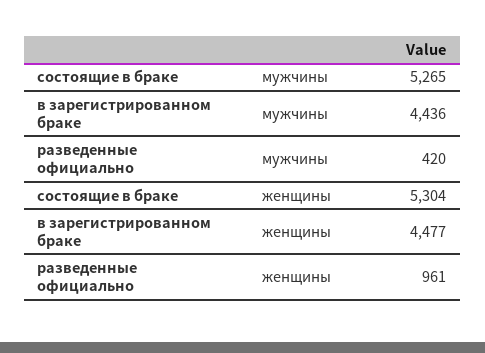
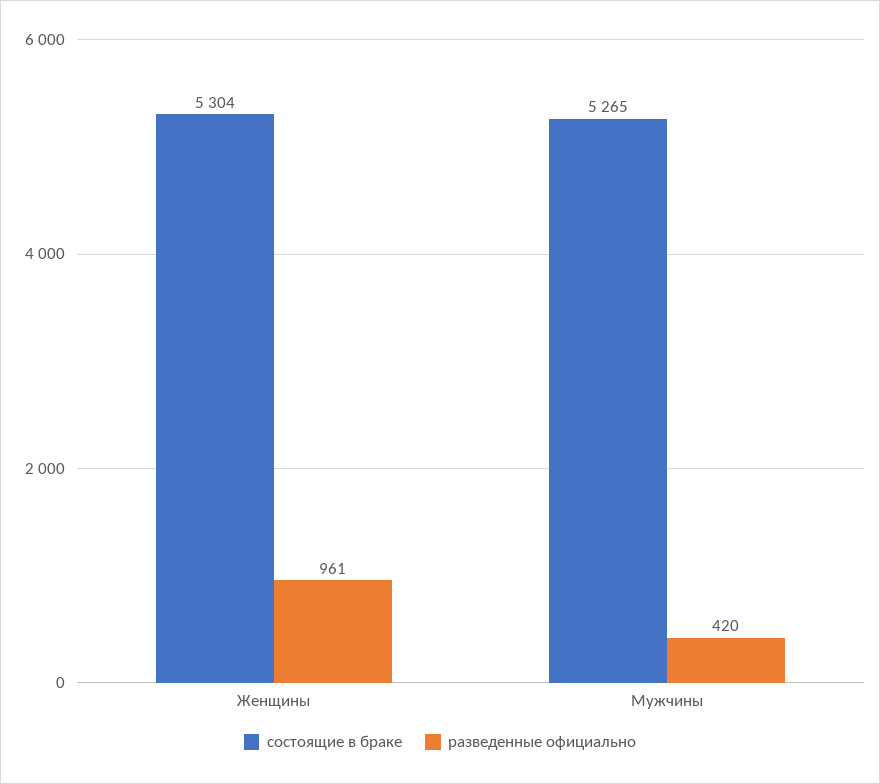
в зарегистрированном браке, мужчины: 4436 -> none
в зарегистрированном браке, женщины: 4477 -> none

